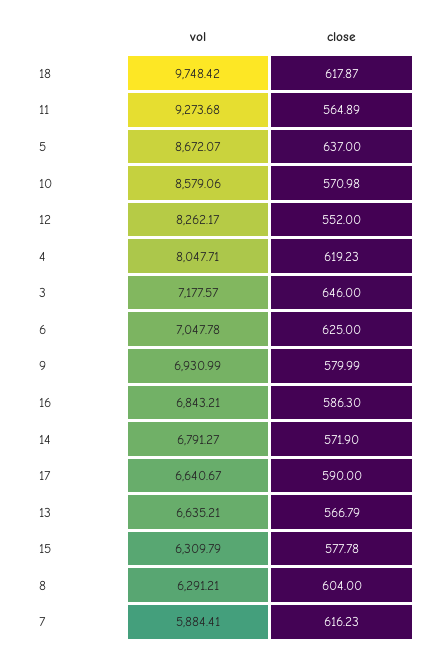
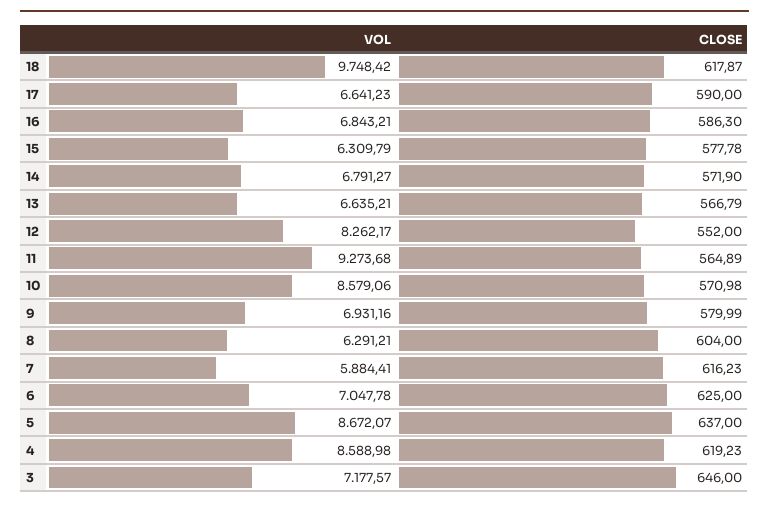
vol, 4: 8047.71 -> 8588.98
vol, 9: 6930.99 -> 6931.16
vol, 17: 6640.67 -> 6641.23

